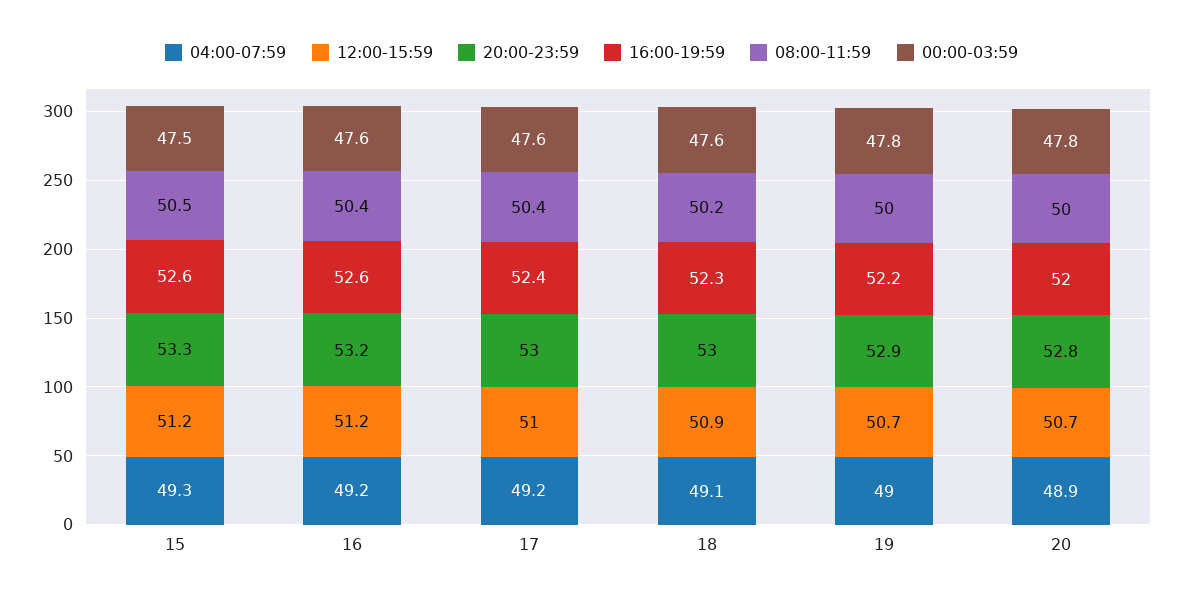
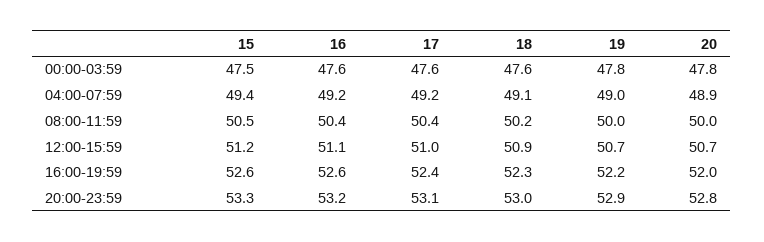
04:00-07:59, 15: 49.3 -> 49.4
12:00-15:59, 16: 51.2 -> 51.1
20:00-23:59, 17: 53 -> 53.1

